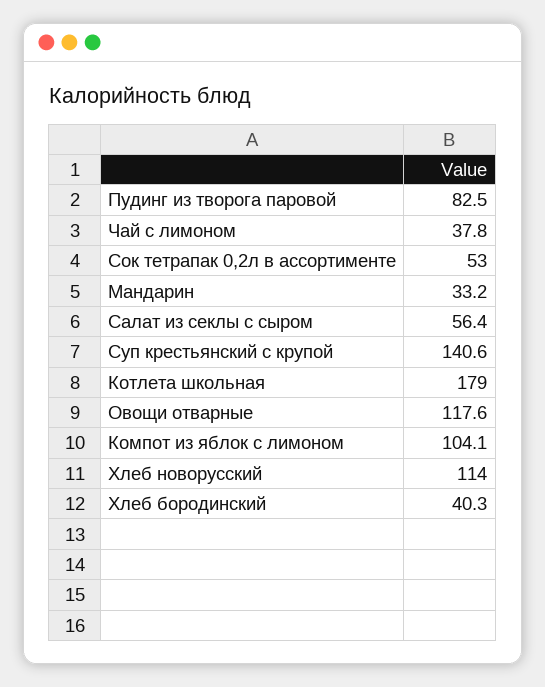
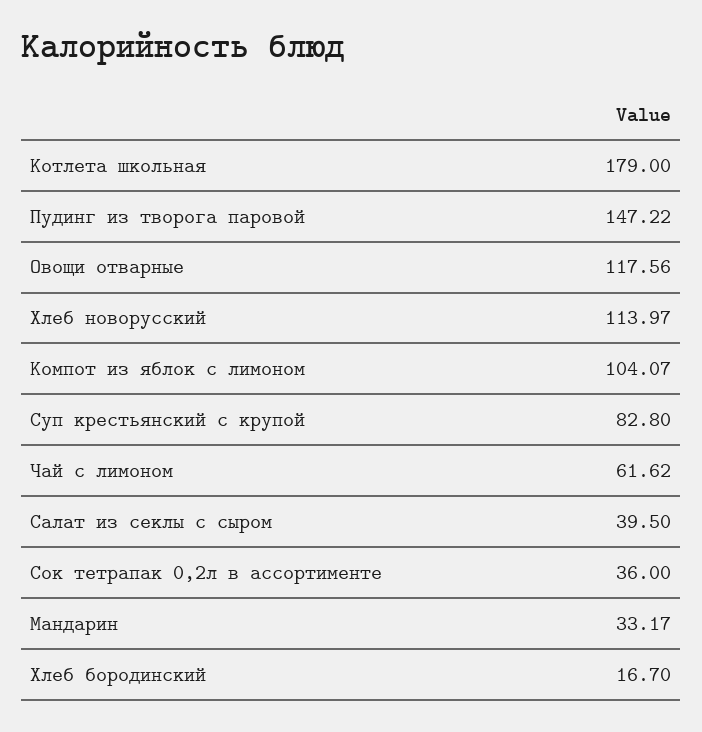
Пудинг из творога паровой: 82.5 -> 147.22
Чай с лимоном: 37.8 -> 61.62
Сок тетрапак 0,2л в ассортименте: 53 -> 36
Салат из секлы с сыром: 56.4 -> 39.5
Суп крестьянский с крупой: 140.6 -> 82.8
Хлеб бородинский: 40.3 -> 16.7

